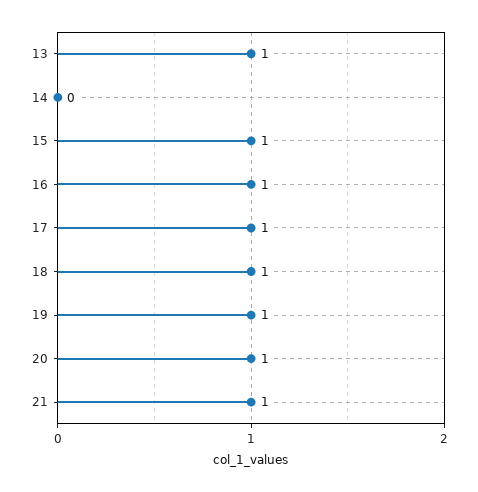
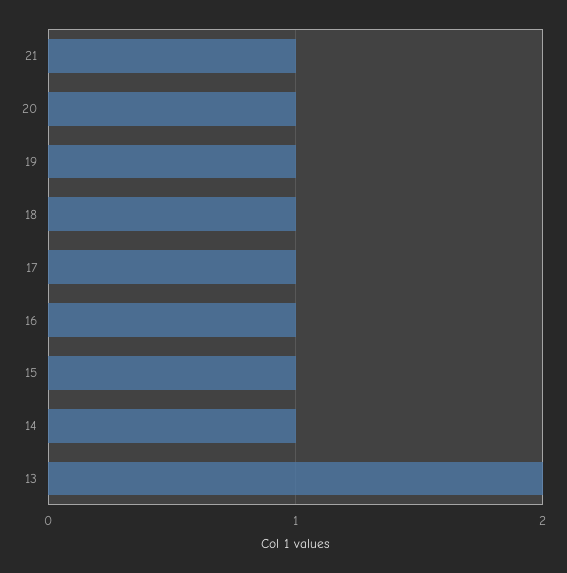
13: 1 -> 2
14: 0 -> 1

